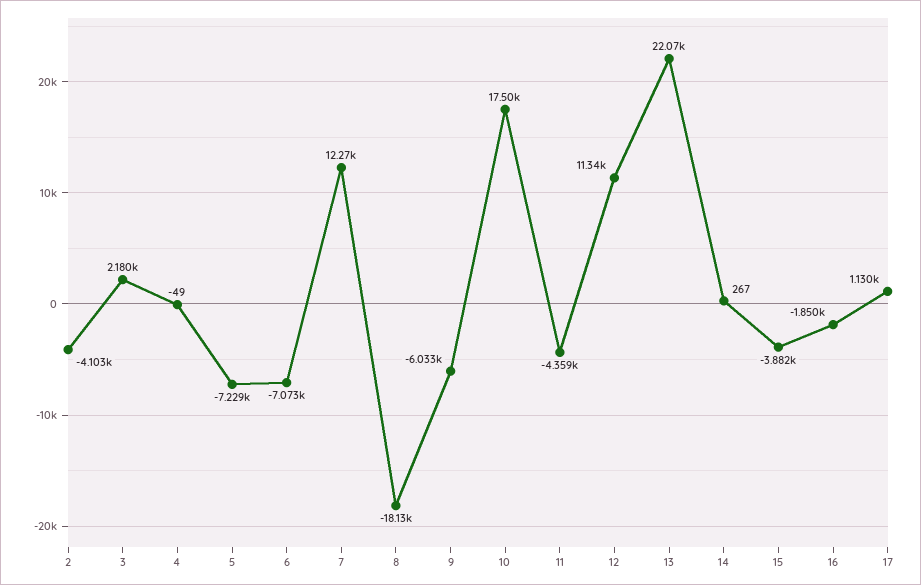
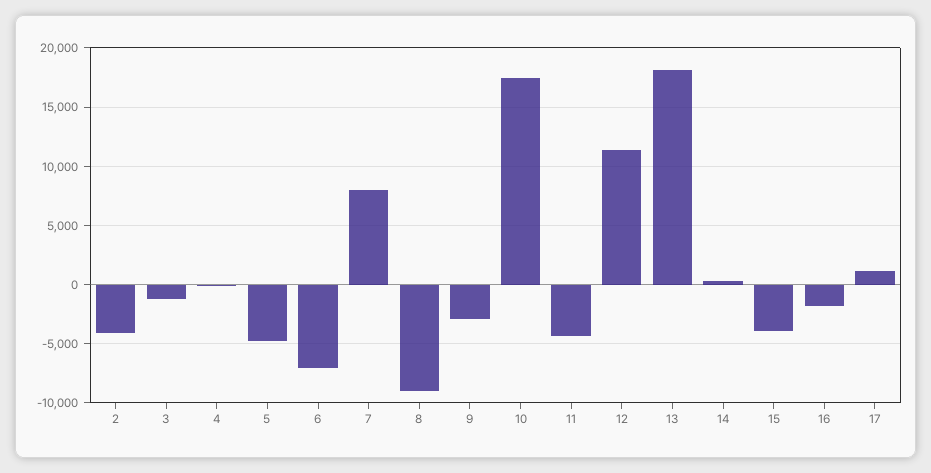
3: 2180 -> -1000
5: -7229 -> -5000
7: 12270 -> 8000
8: -18130 -> -9000
9: -6033 -> -3000
13: 22070 -> 18000

